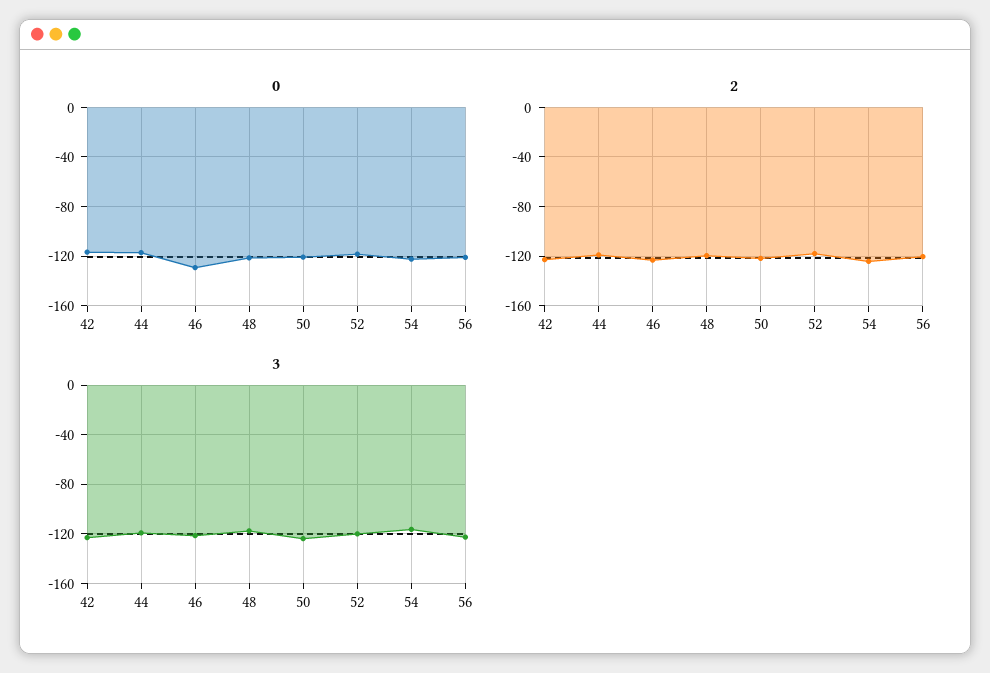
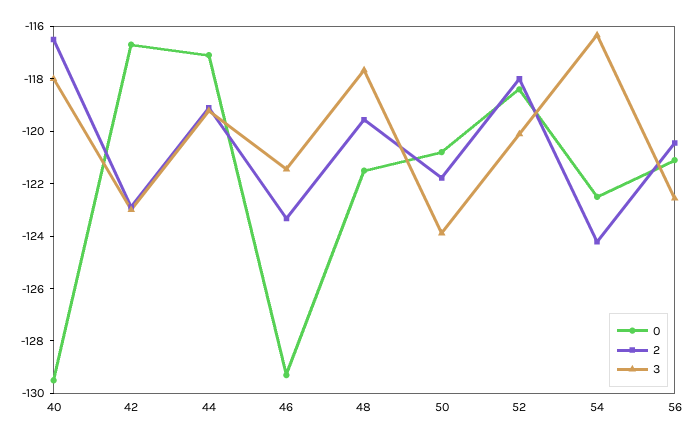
0, 40: none -> -129.5
2, 40: none -> -116.5
3, 40: none -> -118

